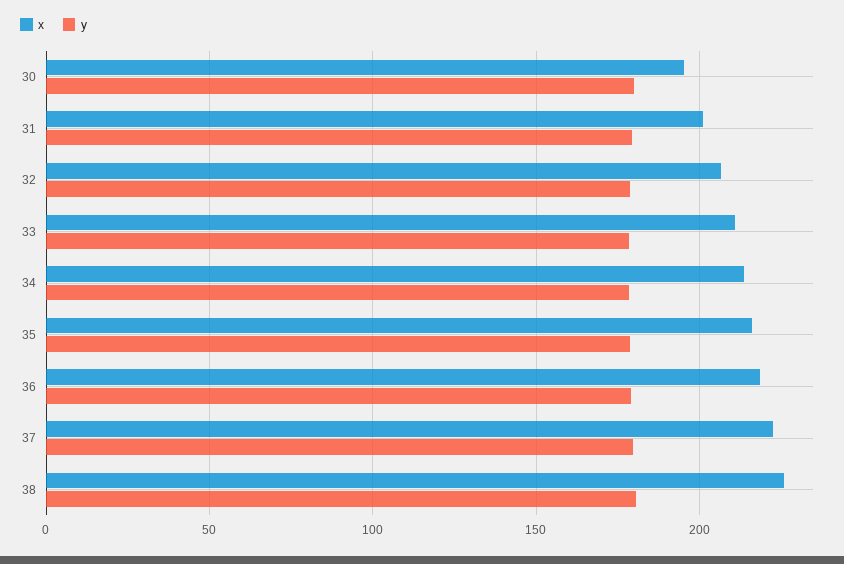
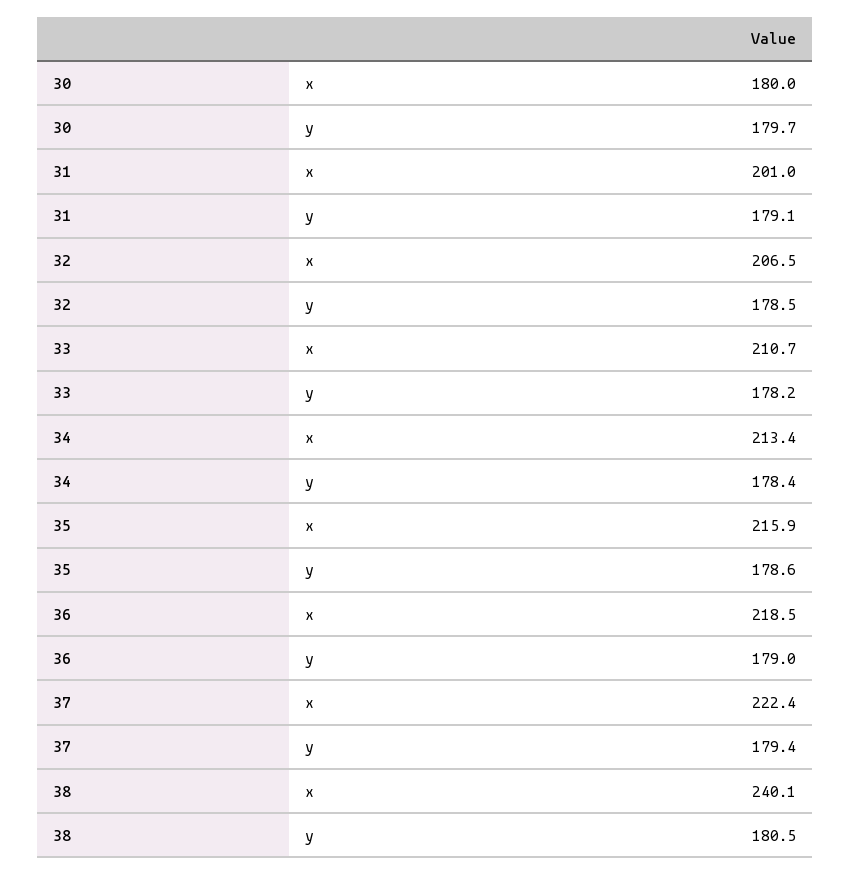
x, 30: 195 -> 180
x, 38: 225 -> 240.1

